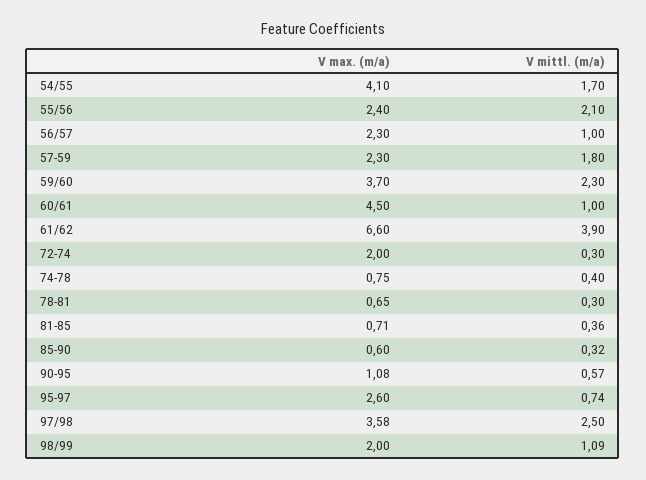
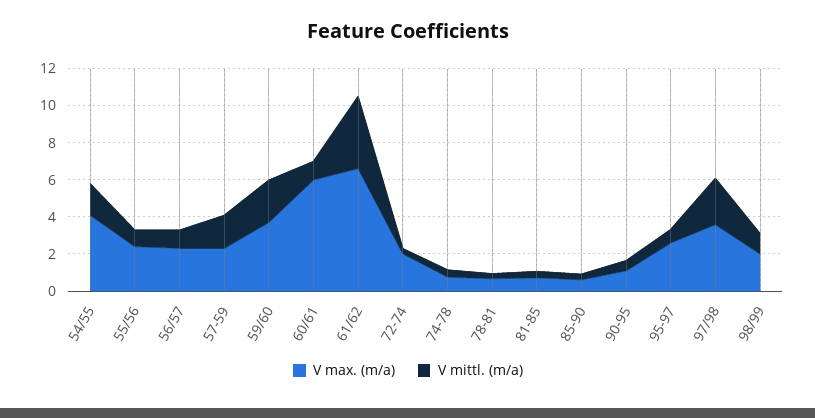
V mittl. (m/a), 55/56: 2.1 -> 1
V max. (m/a), 60/61: 4.5 -> 6

